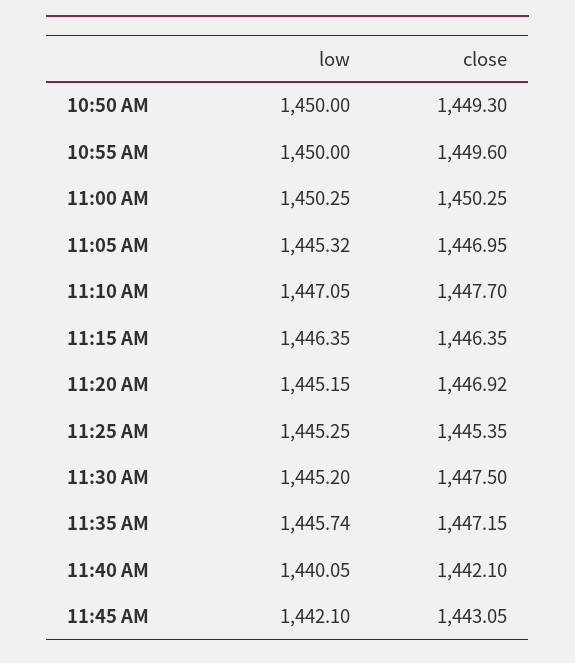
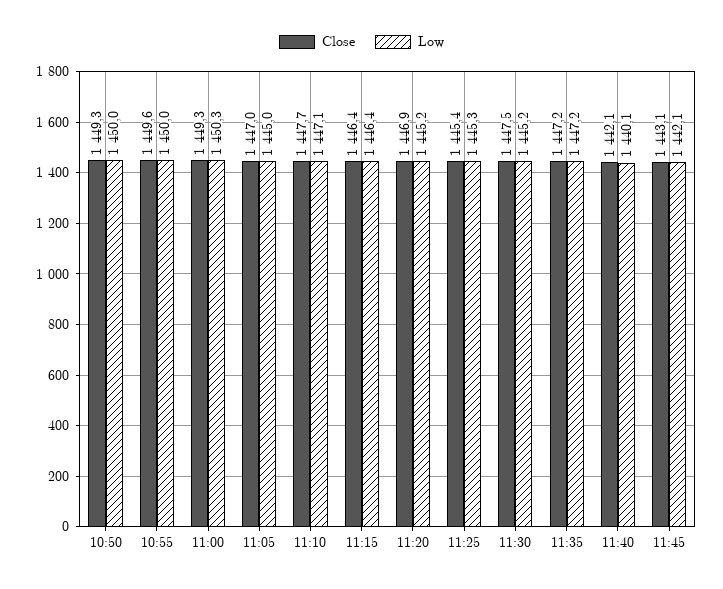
close, 11:00 AM: 1450.25 -> 1449.3
low, 11:05 AM: 1445.32 -> 1445
low, 11:35 AM: 1445.74 -> 1447.2

